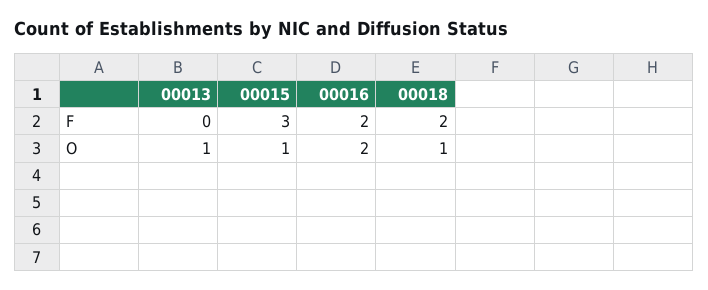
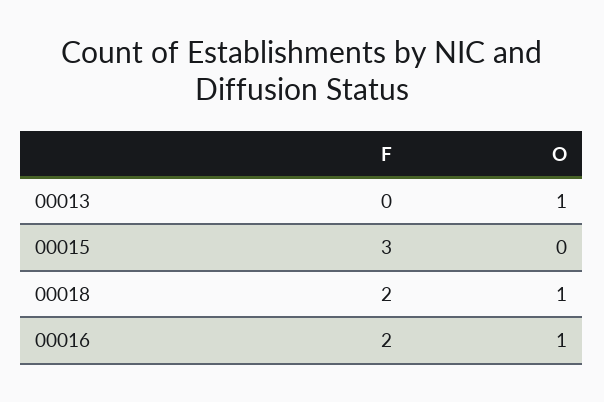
00015, O: 1 -> 0
00016, O: 2 -> 1

